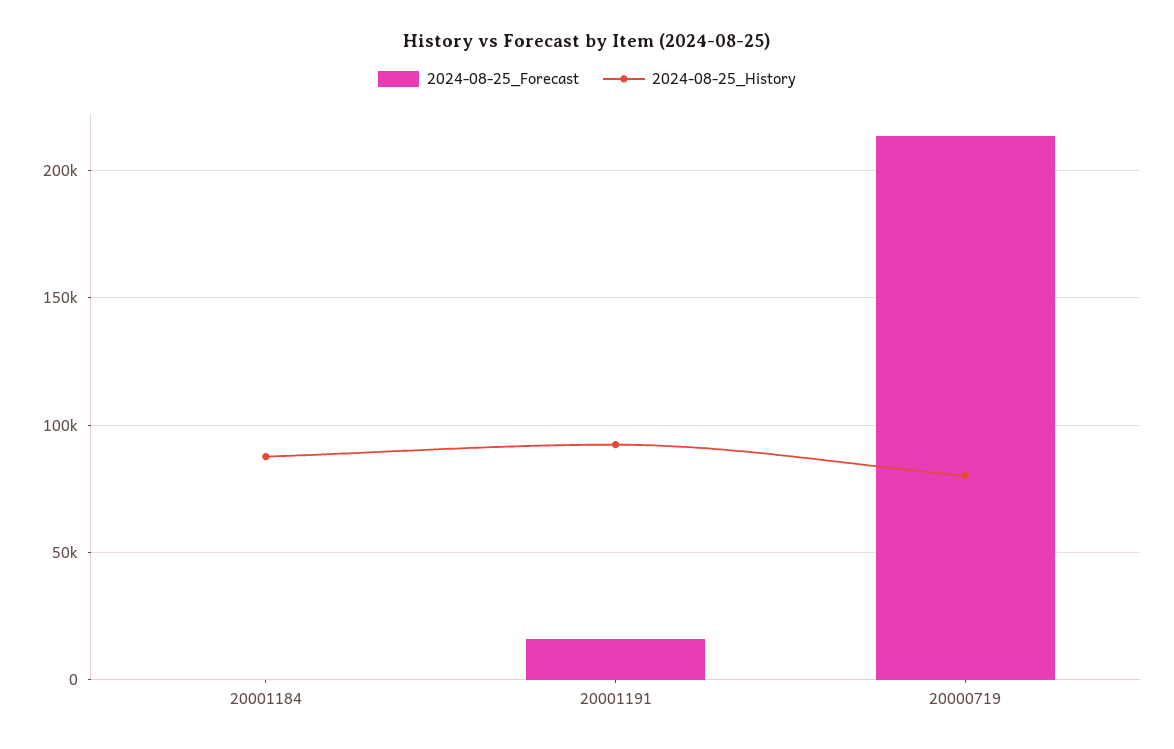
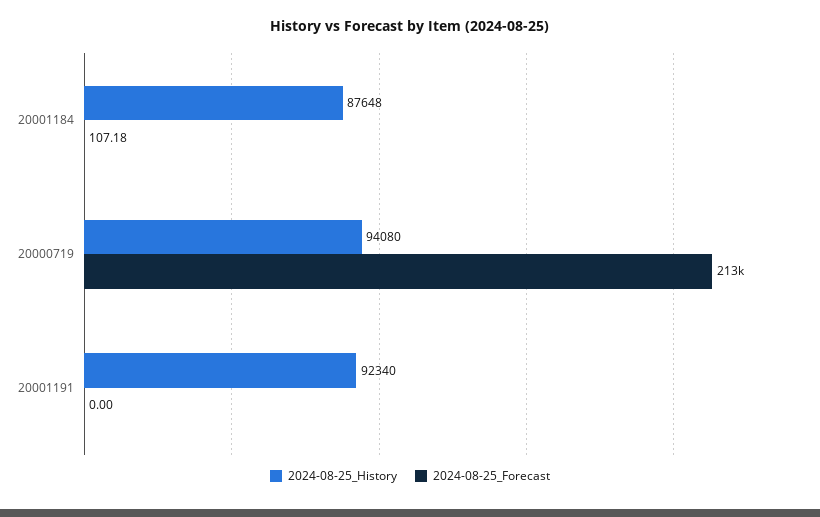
2024-08-25_Forecast, 20001191: 15000 -> 0
2024-08-25_History, 20000719: 80000 -> 94080

